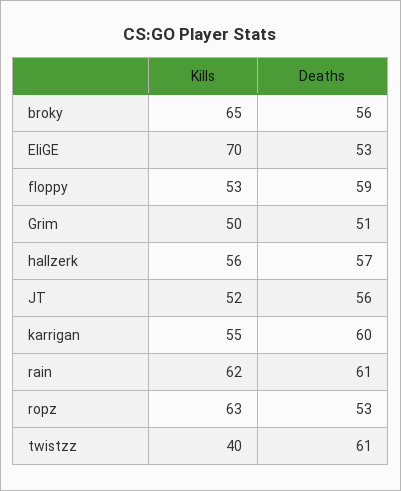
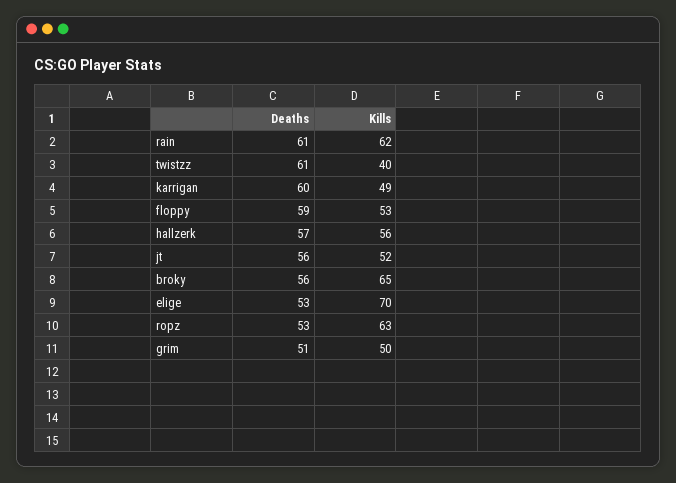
Kills, karrigan: 55 -> 49

